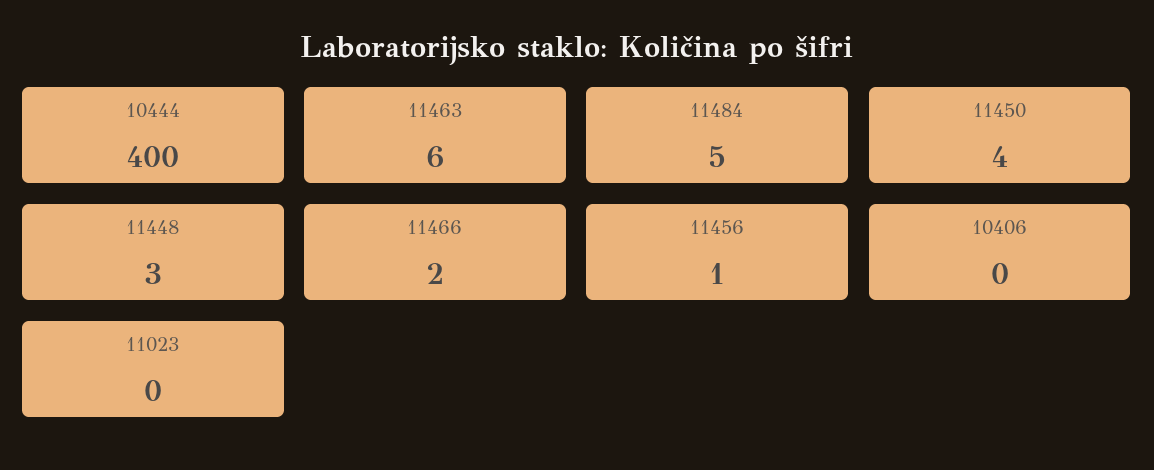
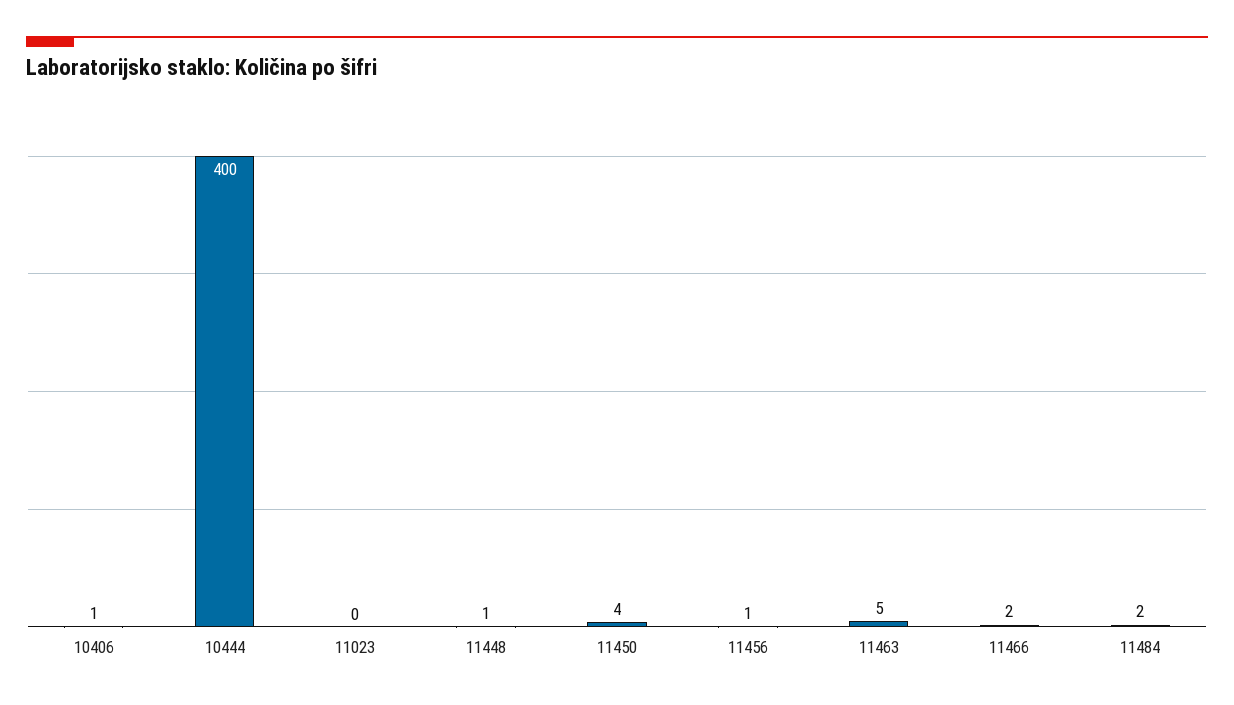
11463: 6 -> 5
11484: 5 -> 2
11448: 3 -> 1
10406: 0 -> 1

